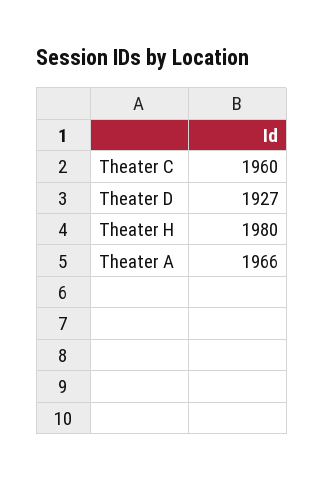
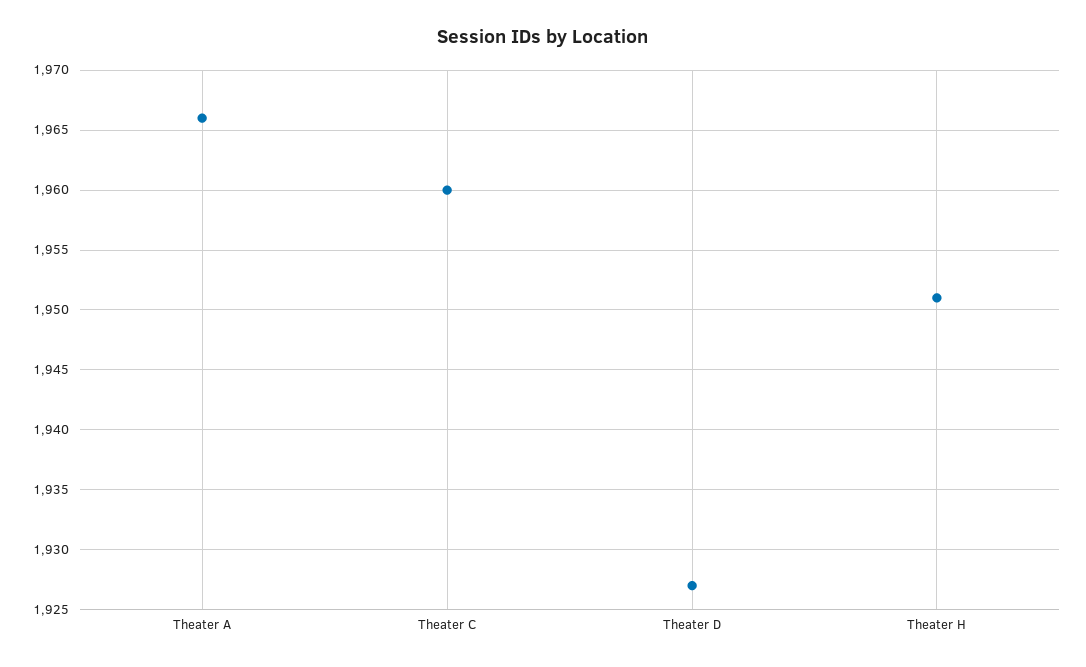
Theater H: 1980 -> 1951

